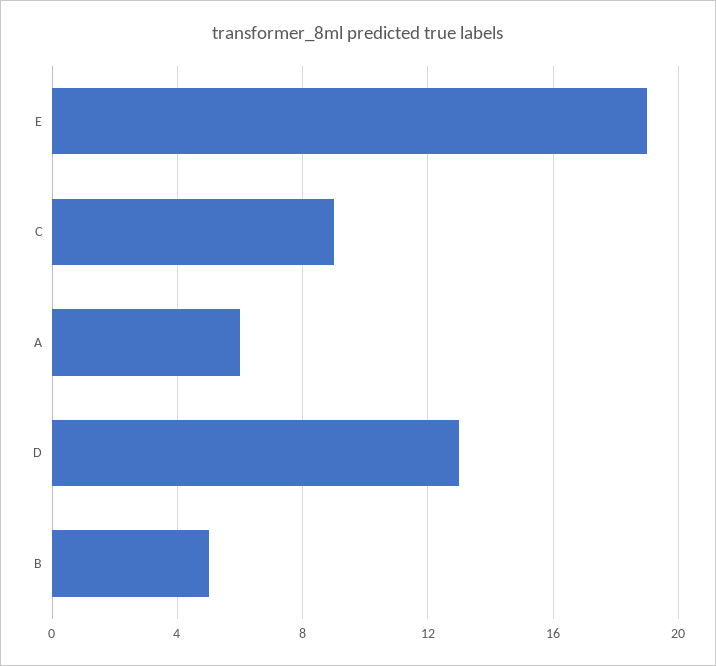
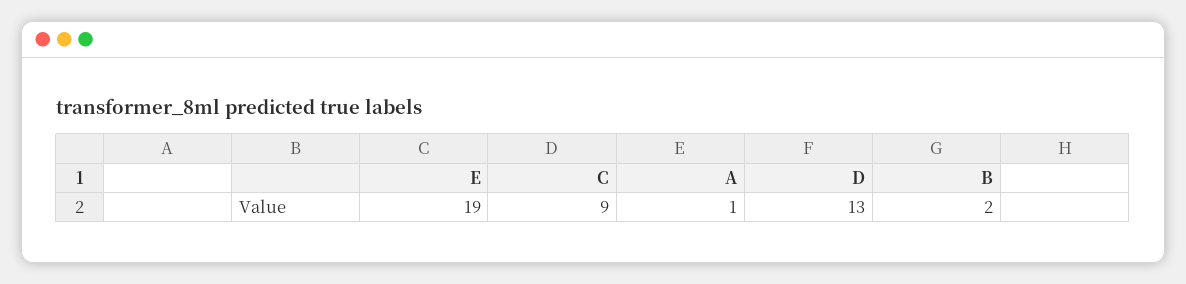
A: 6 -> 1
B: 5 -> 2

